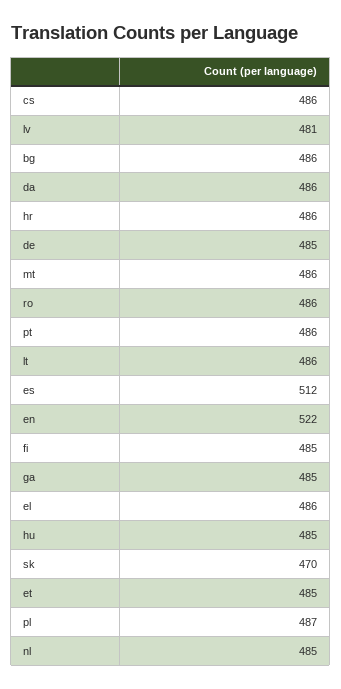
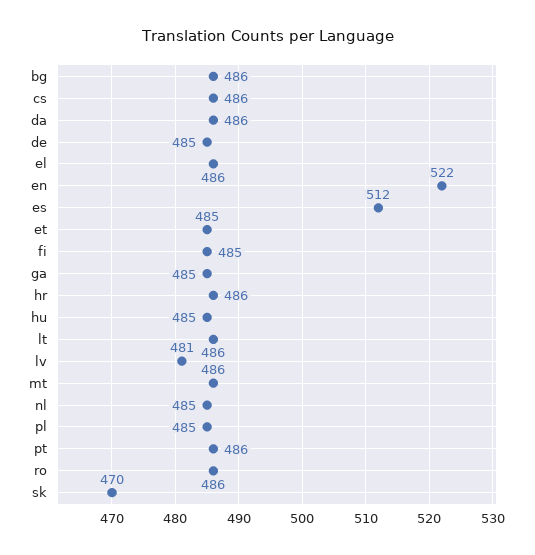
pl: 487 -> 485

